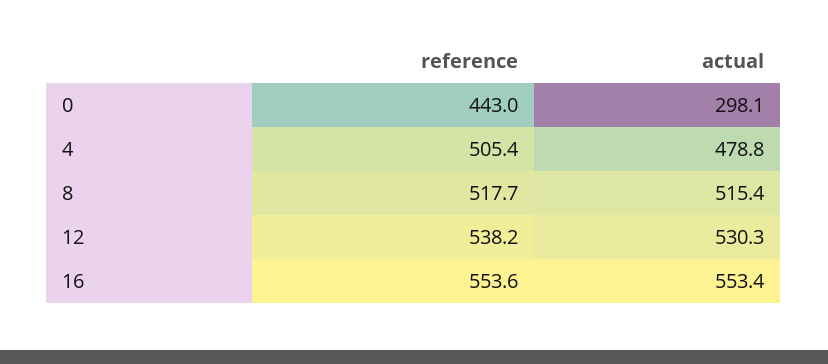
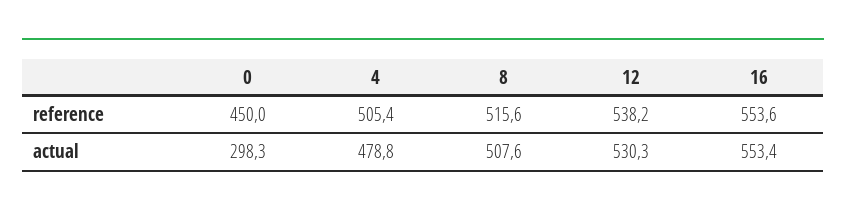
reference, 0: 443 -> 450
actual, 0: 298.1 -> 298.3
reference, 8: 517.7 -> 515.6
actual, 8: 515.4 -> 507.6

